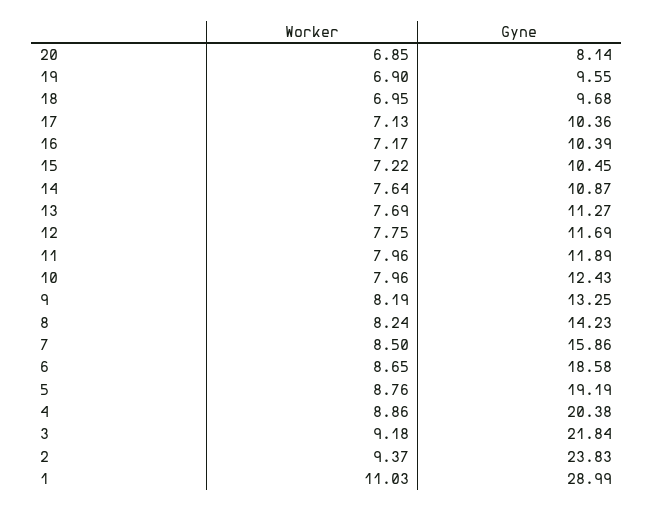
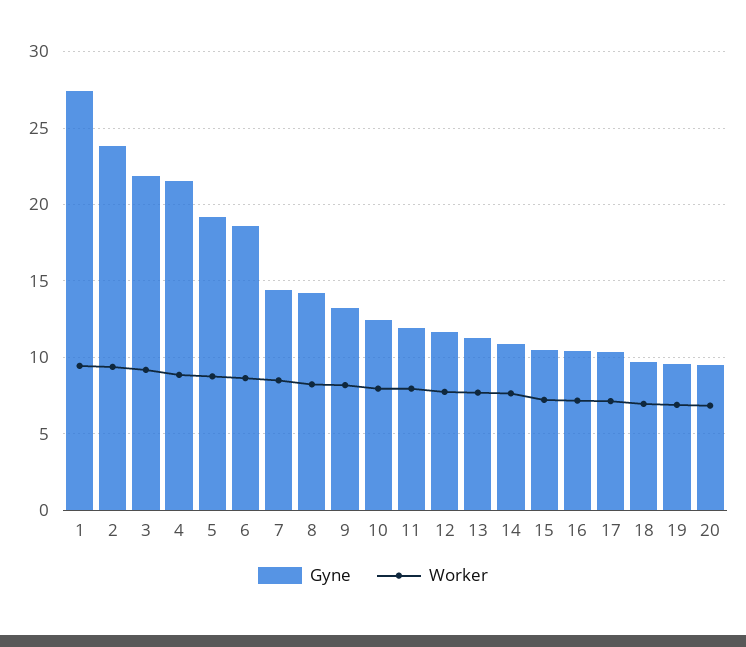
Gyne, 20: 8.14 -> 9.5
Gyne, 7: 15.86 -> 14.5
Gyne, 4: 20.38 -> 21.5
Worker, 1: 11.03 -> 9.5
Gyne, 1: 28.99 -> 27.5

